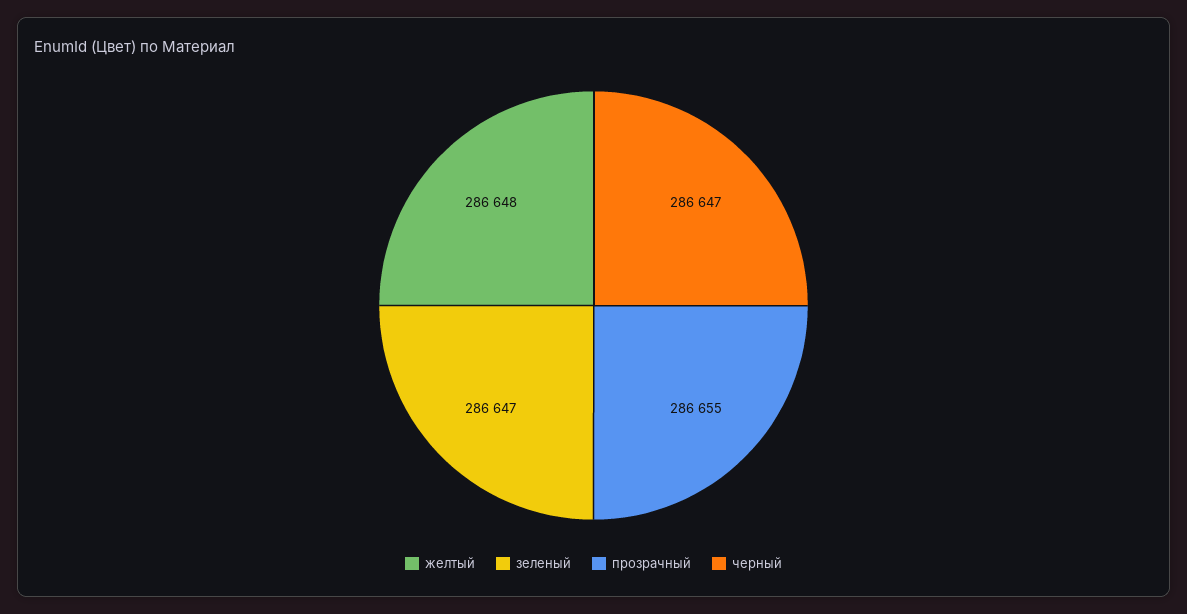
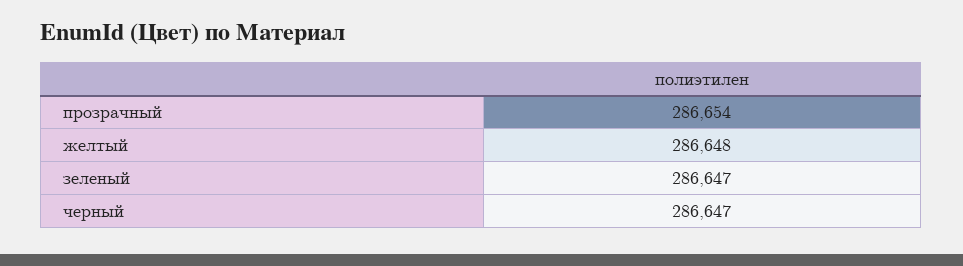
прозрачный: 286655 -> 286654

